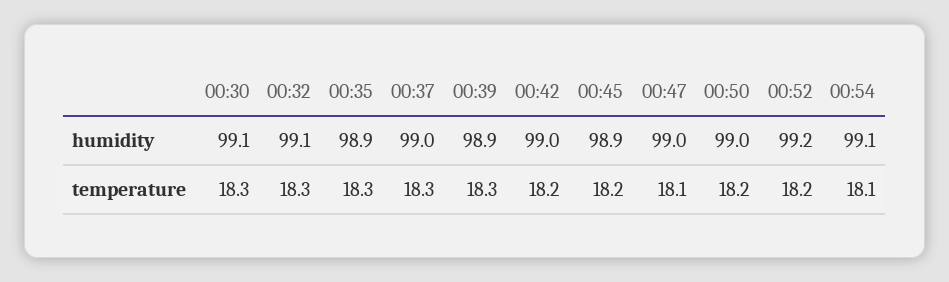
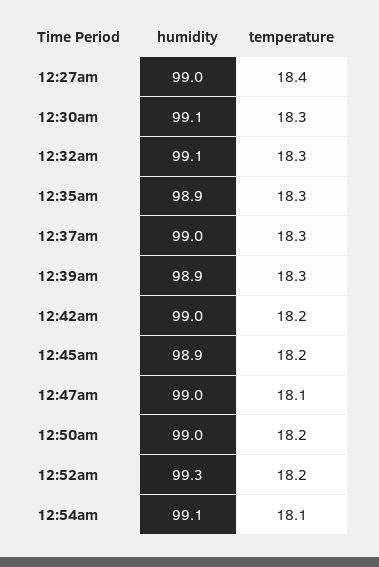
00:52, humidity: 99.2 -> 99.3
12:27am, humidity: none -> 99
12:27am, temperature: none -> 18.4

